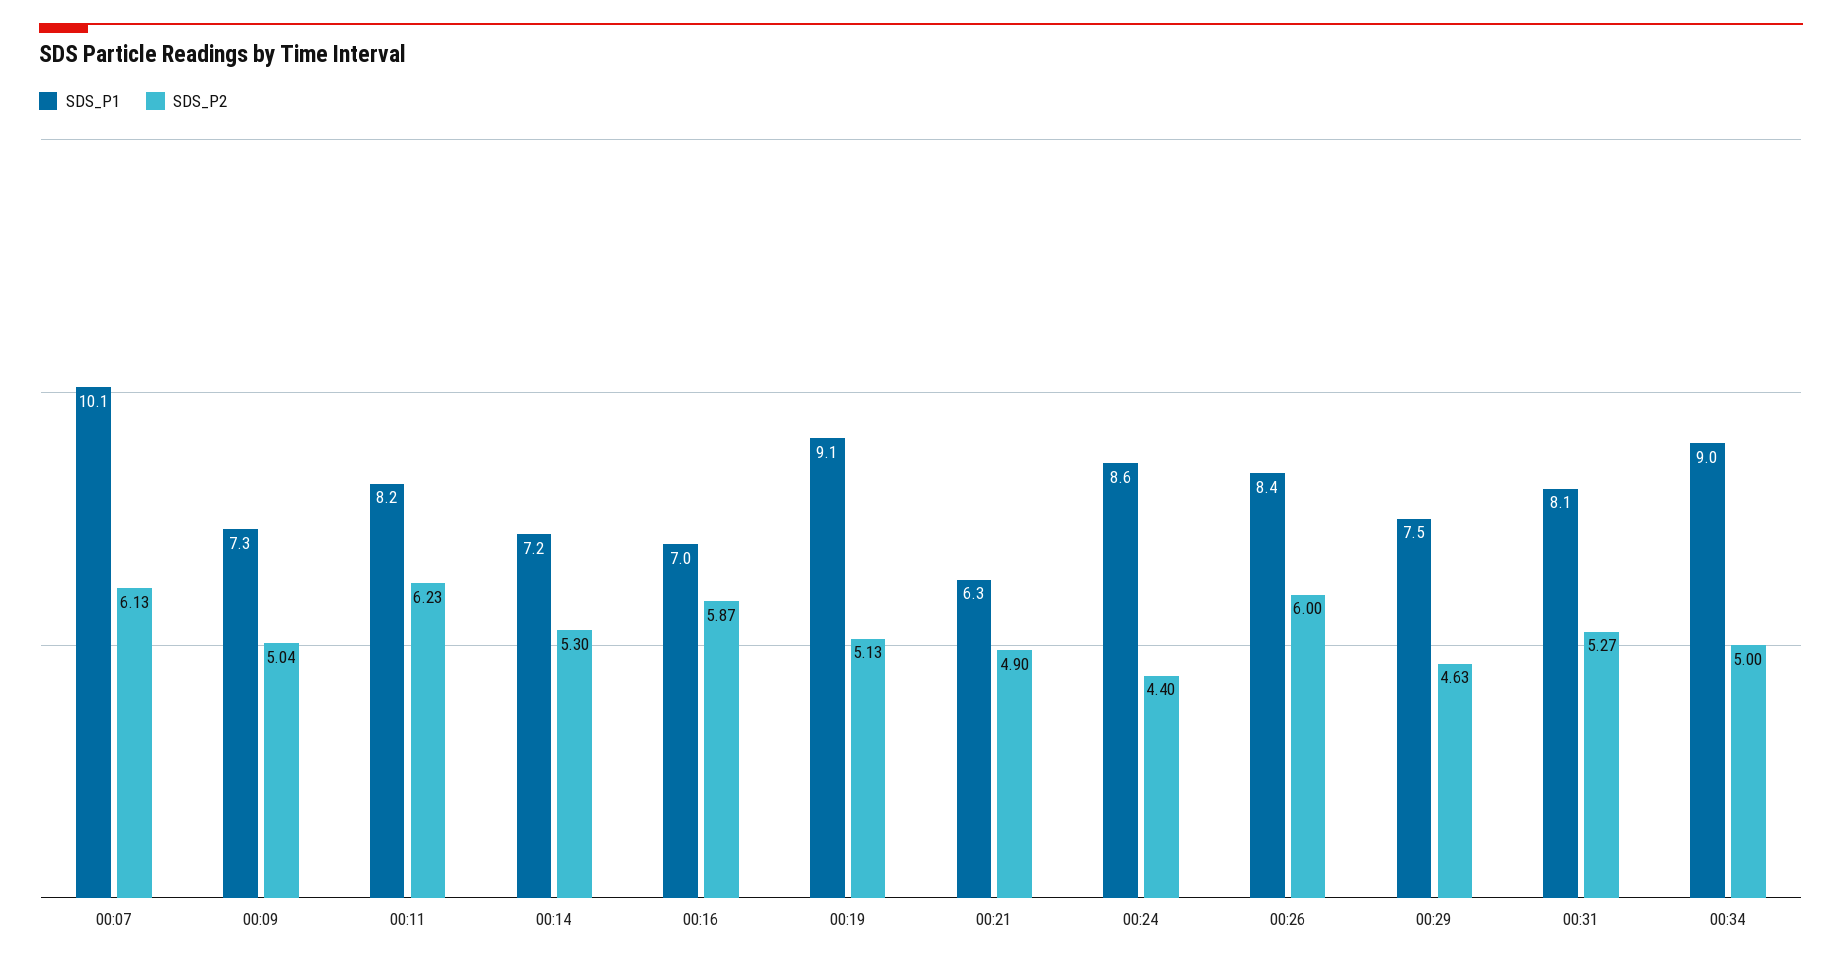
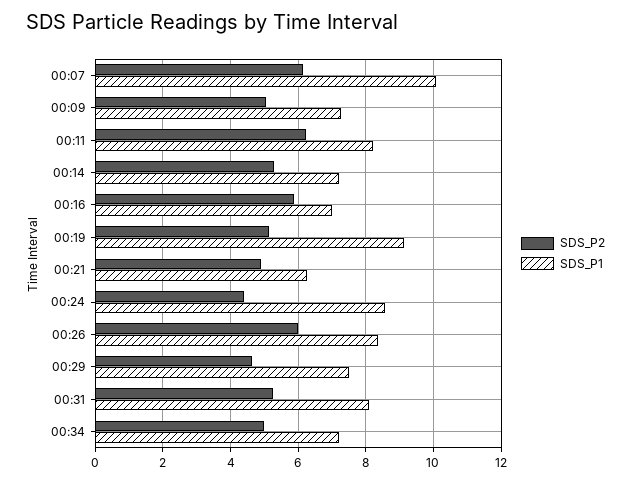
SDS_P1, 00:34: 9 -> 7.2

